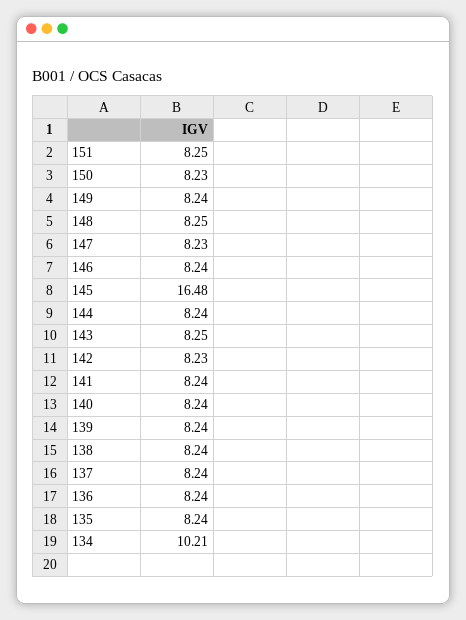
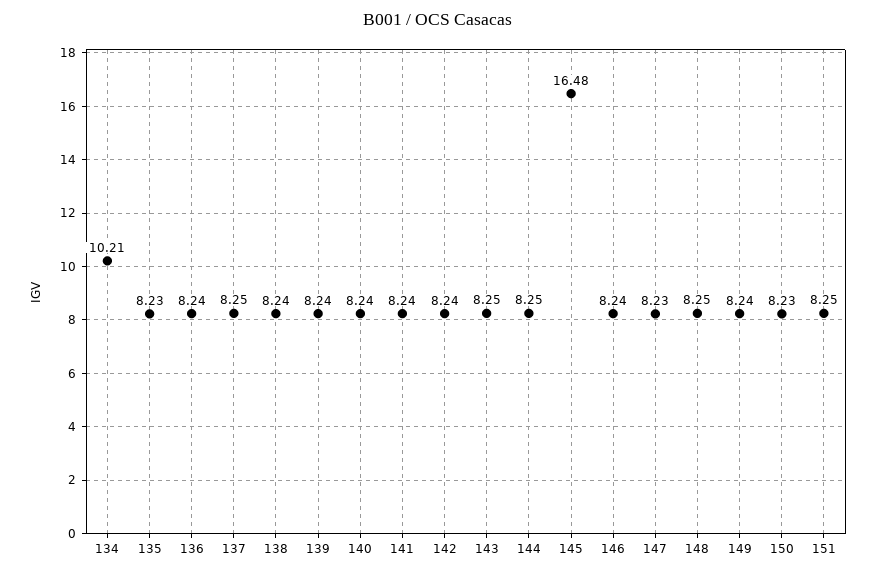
144: 8.24 -> 8.25
142: 8.23 -> 8.24
137: 8.24 -> 8.25
135: 8.24 -> 8.23

